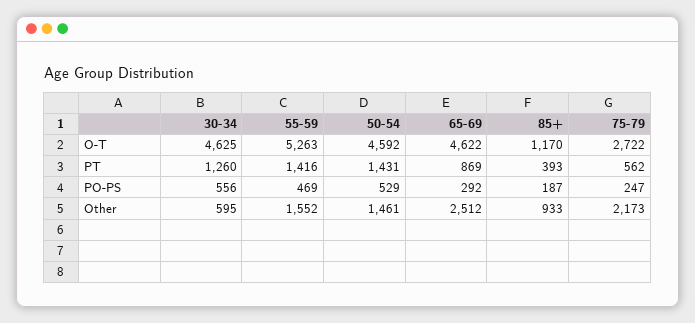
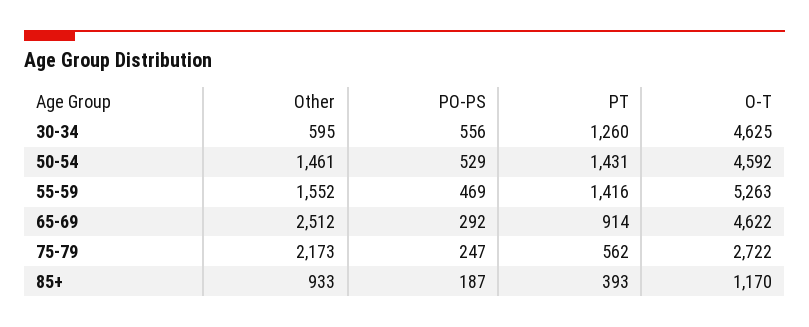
65-69, PT: 869 -> 914

